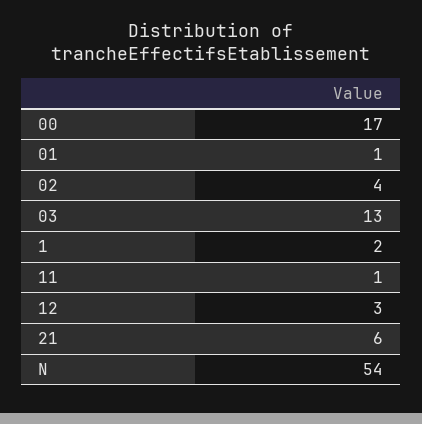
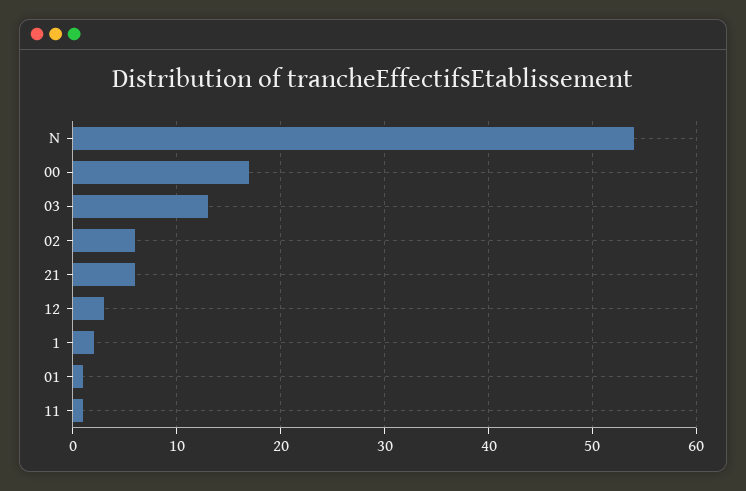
02: 4 -> 6

